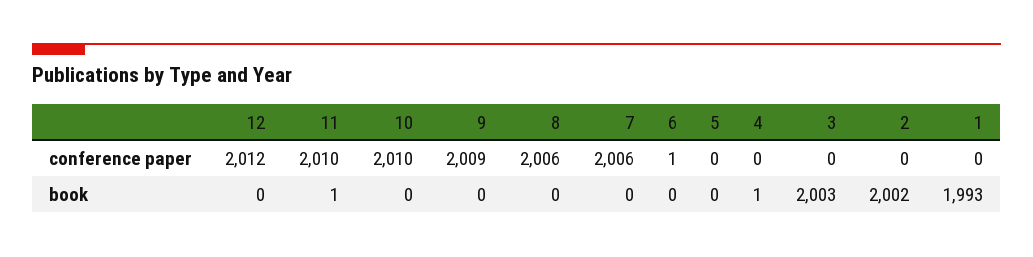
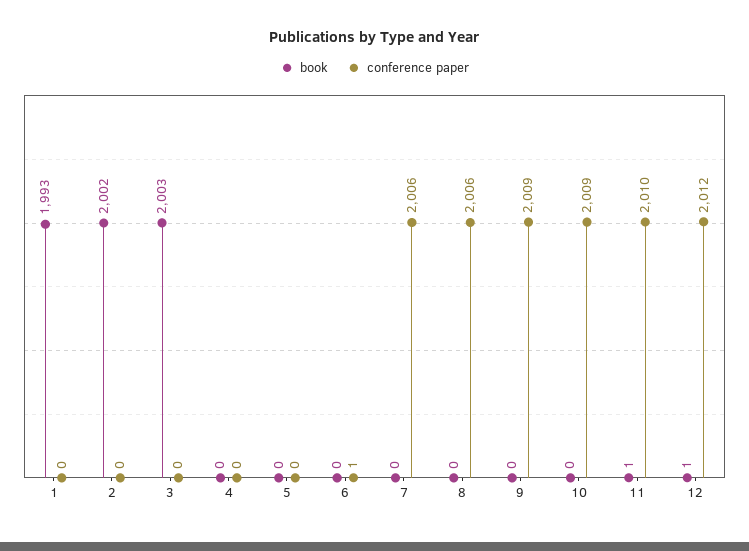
conference paper, 10: 2010 -> 2009
book, 12: 0 -> 1
book, 4: 1 -> 0

